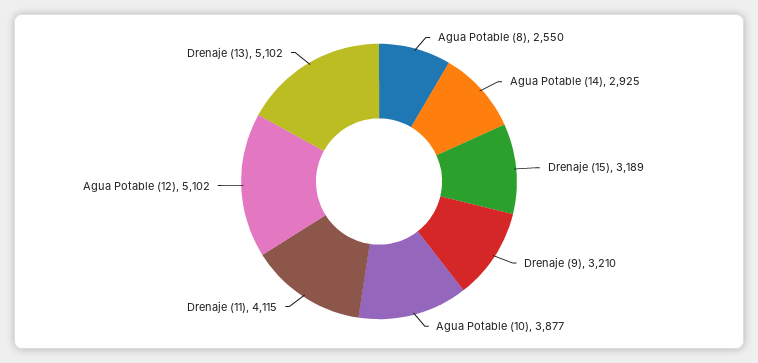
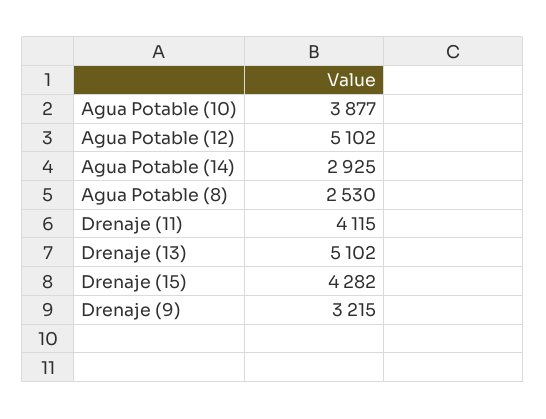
Agua Potable (8): 2550 -> 2530
Drenaje (15): 3189 -> 4282
Drenaje (9): 3210 -> 3215

